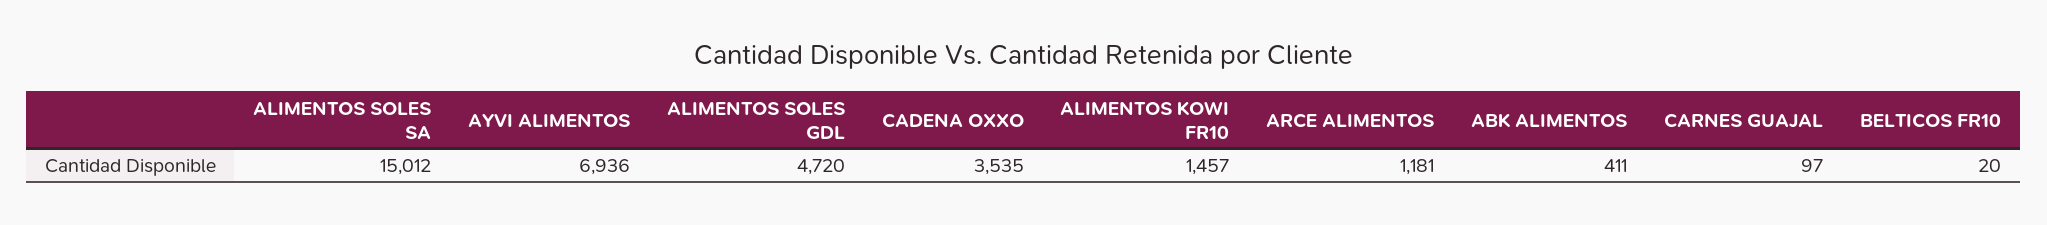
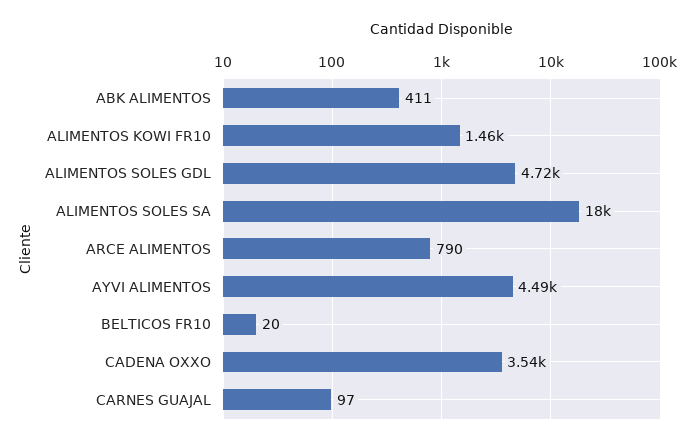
ALIMENTOS SOLES SA: 15012 -> 18000
AYVI ALIMENTOS: 6936 -> 4490
ARCE ALIMENTOS: 1181 -> 790

